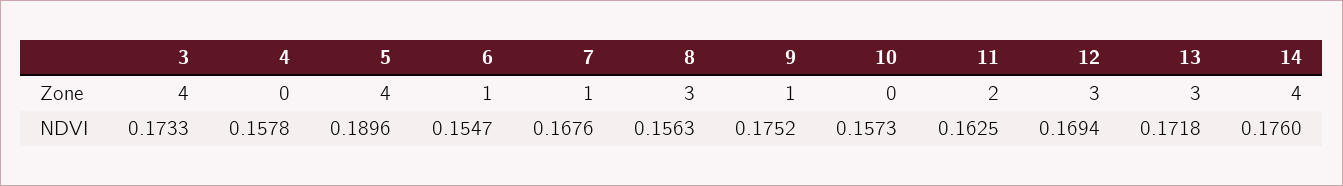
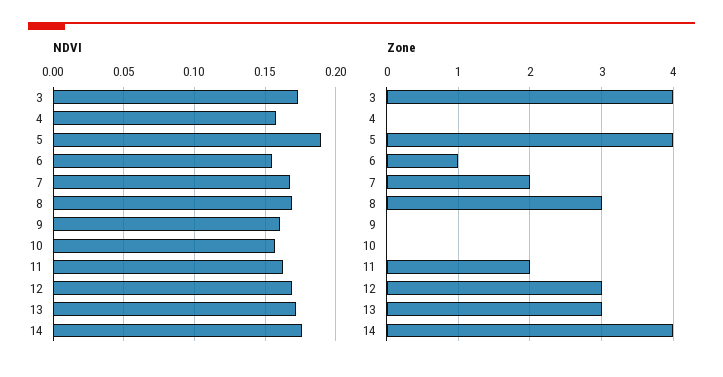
Zone, 7: 1 -> 2
Zone, 9: 1 -> 0
NDVI, 8: 0.1563 -> 0.17
NDVI, 9: 0.1752 -> 0.16

